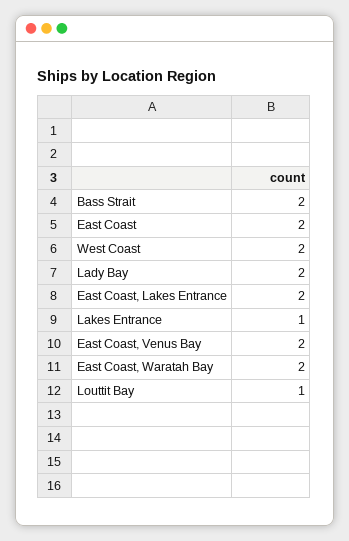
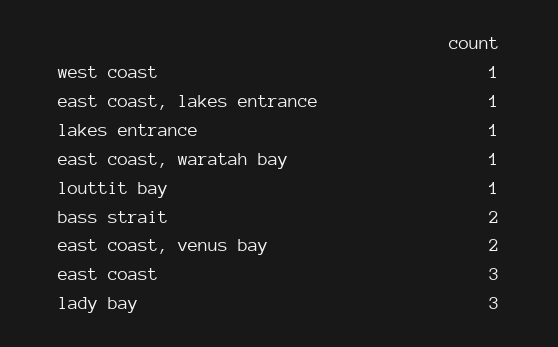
East Coast: 2 -> 3
West Coast: 2 -> 1
Lady Bay: 2 -> 3
East Coast, Lakes Entrance: 2 -> 1
East Coast, Waratah Bay: 2 -> 1

